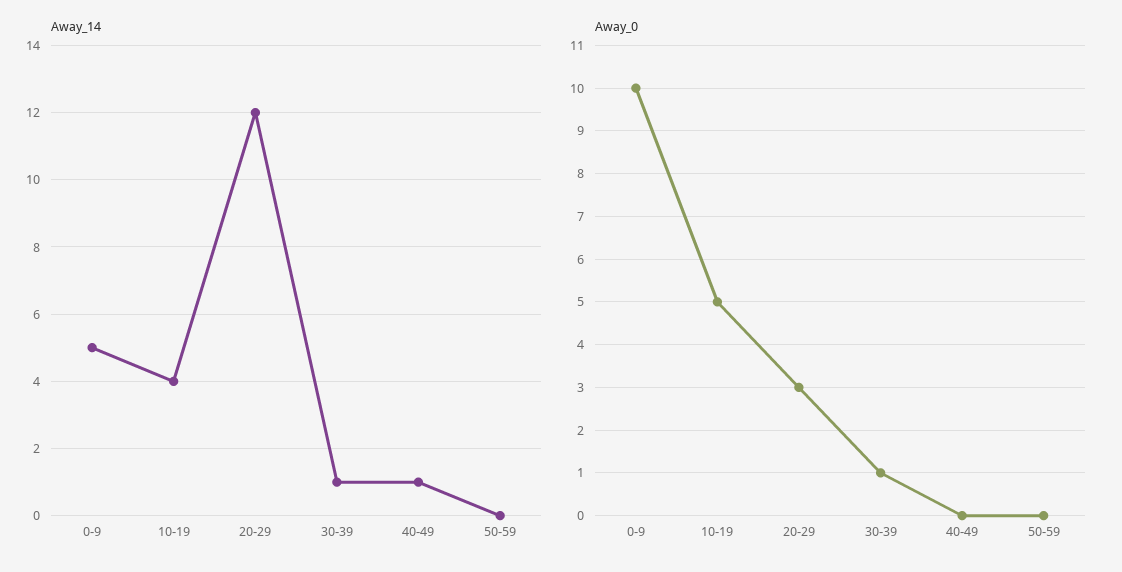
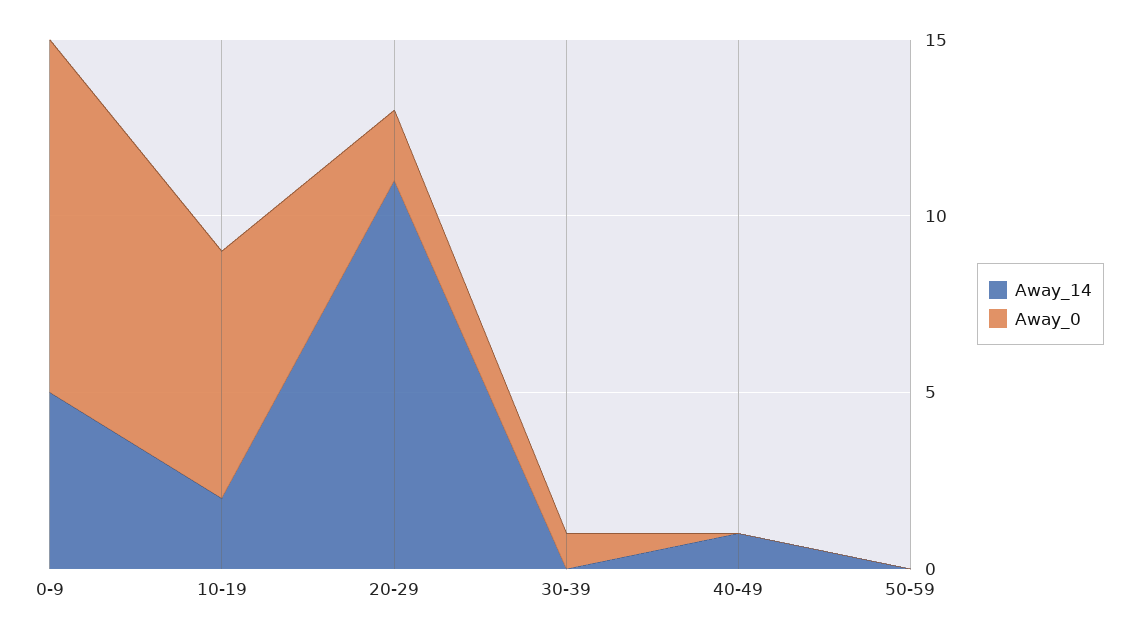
Away_14, 10-19: 4 -> 2
Away_14, 20-29: 12 -> 11
Away_14, 30-39: 1 -> 0
Away_0, 10-19: 5 -> 7
Away_0, 20-29: 3 -> 2

